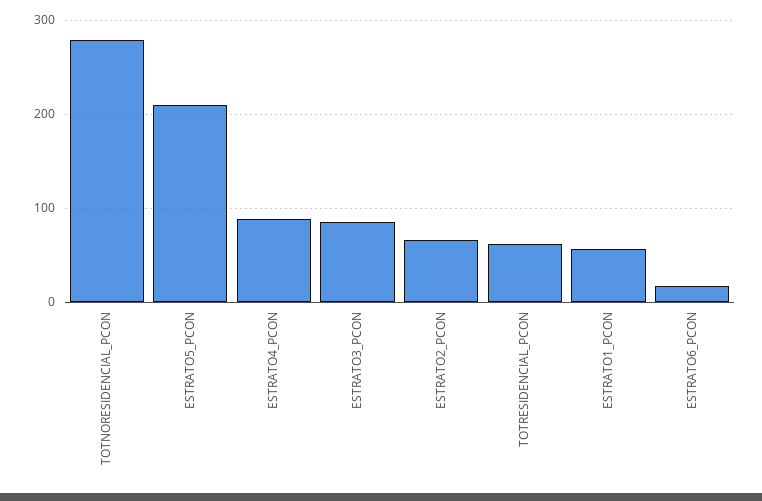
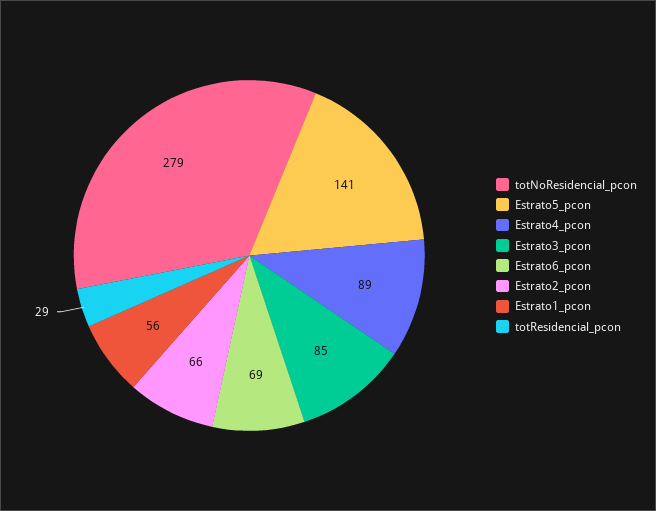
ESTRATO5_PCON: 210 -> 141
TOTRESIDENCIAL_PCON: 60 -> 29
ESTRATO6_PCON: 20 -> 69

